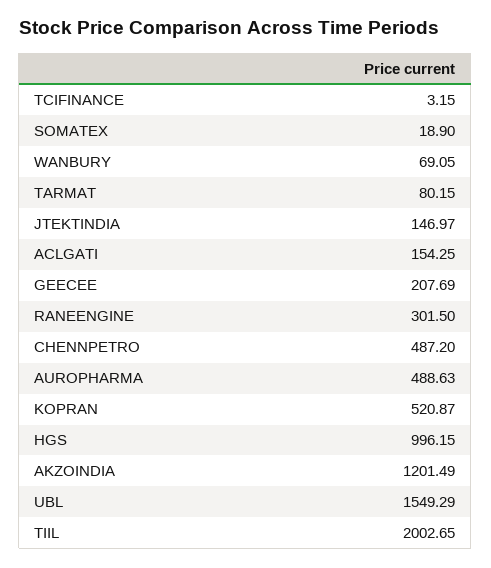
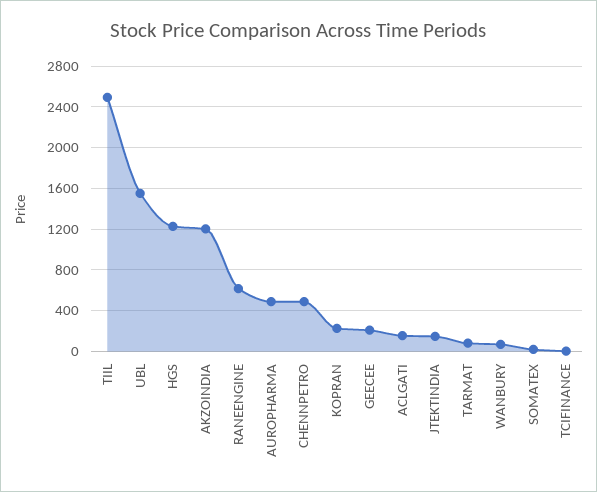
RANEENGINE: 301.5 -> 600
KOPRAN: 520.87 -> 200
HGS: 996.15 -> 1200
TIIL: 2002.65 -> 2500

